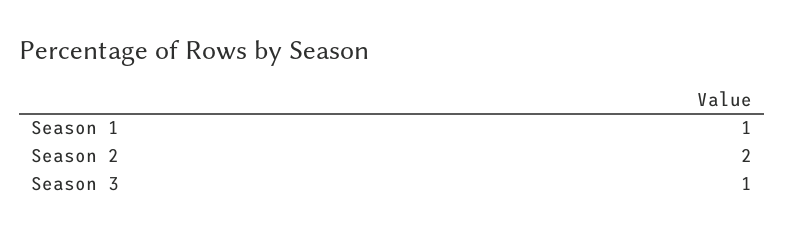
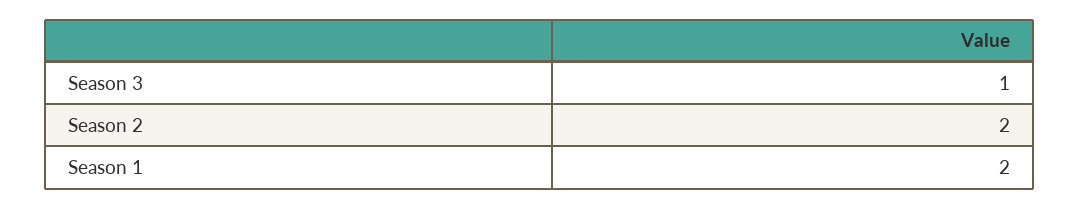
Season 1: 1 -> 2

